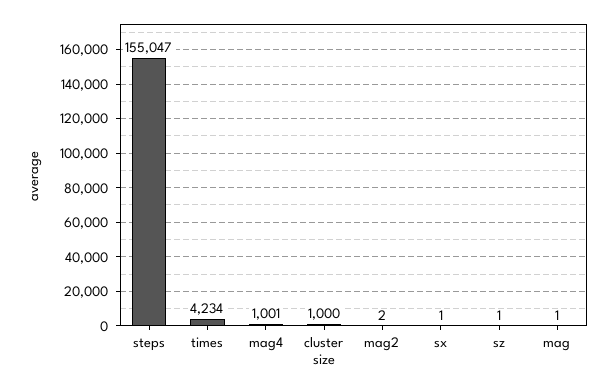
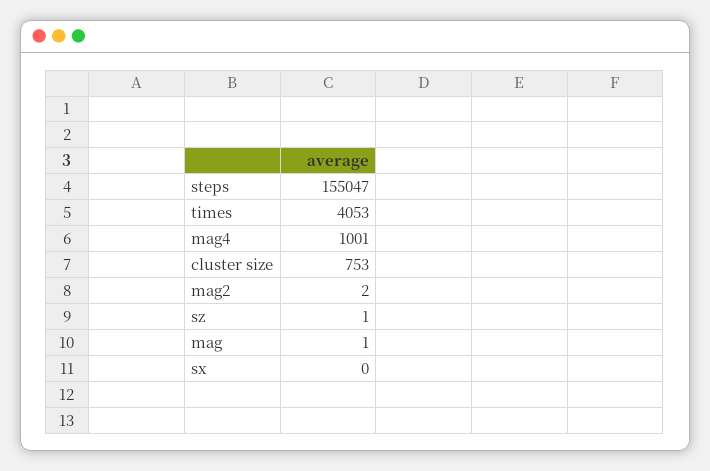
times: 4234 -> 4053
cluster size: 1000 -> 753
sx: 1 -> 0

